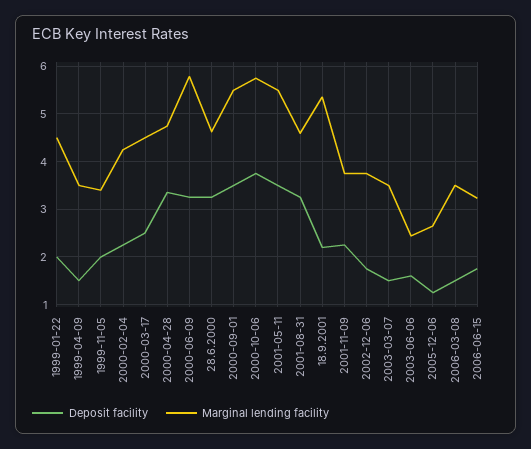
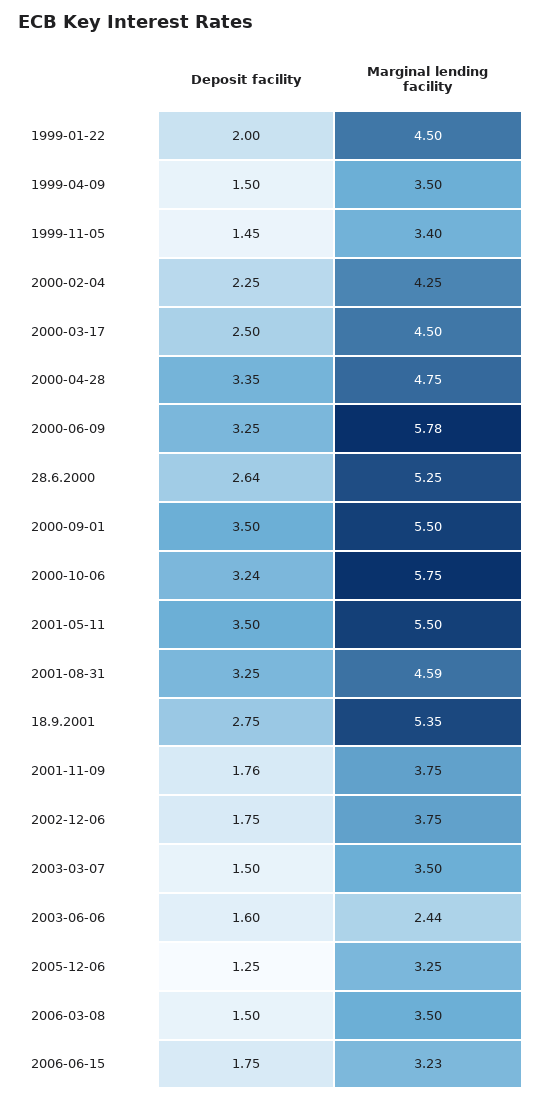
Deposit facility, 1999-11-05: 2 -> 1.45
Deposit facility, 28.6.2000: 3.2 -> 2.64
Marginal lending facility, 28.6.2000: 4.6 -> 5.25
Deposit facility, 2000-10-06: 3.8 -> 3.24
Deposit facility, 18.9.2001: 2.2 -> 2.75
Deposit facility, 2001-11-09: 2.2 -> 1.76
Marginal lending facility, 2005-12-06: 2.6 -> 3.25

